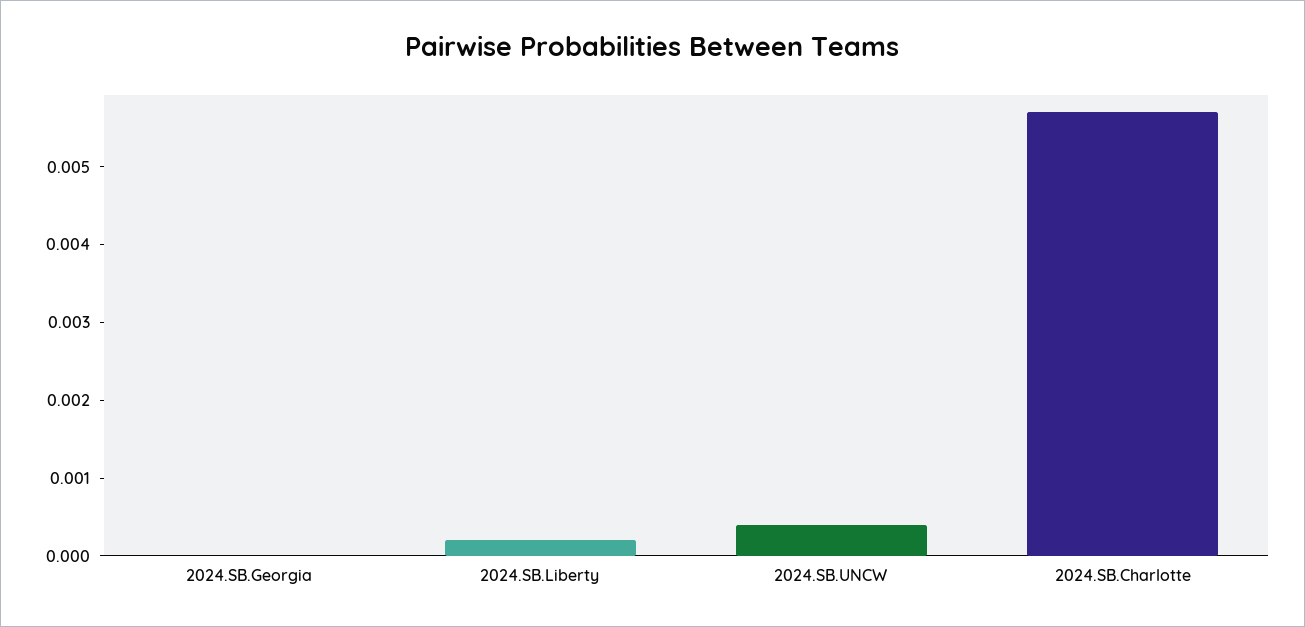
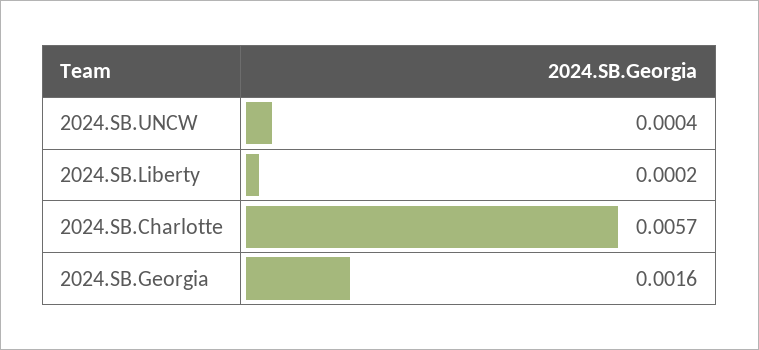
2024.SB.Georgia: 0 -> 0.0016

